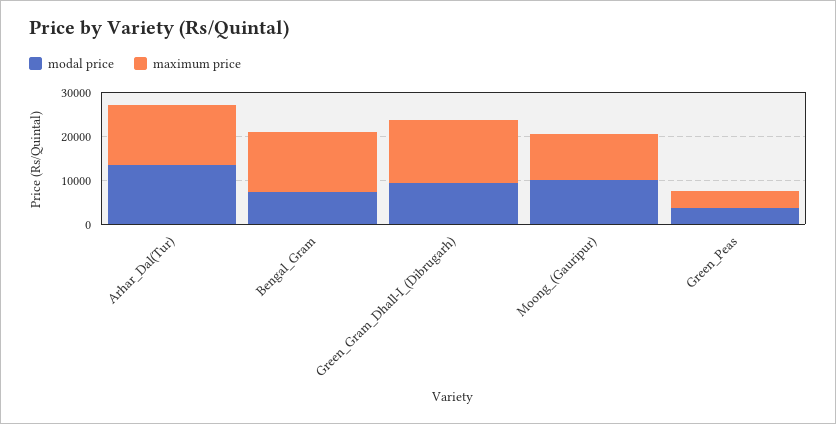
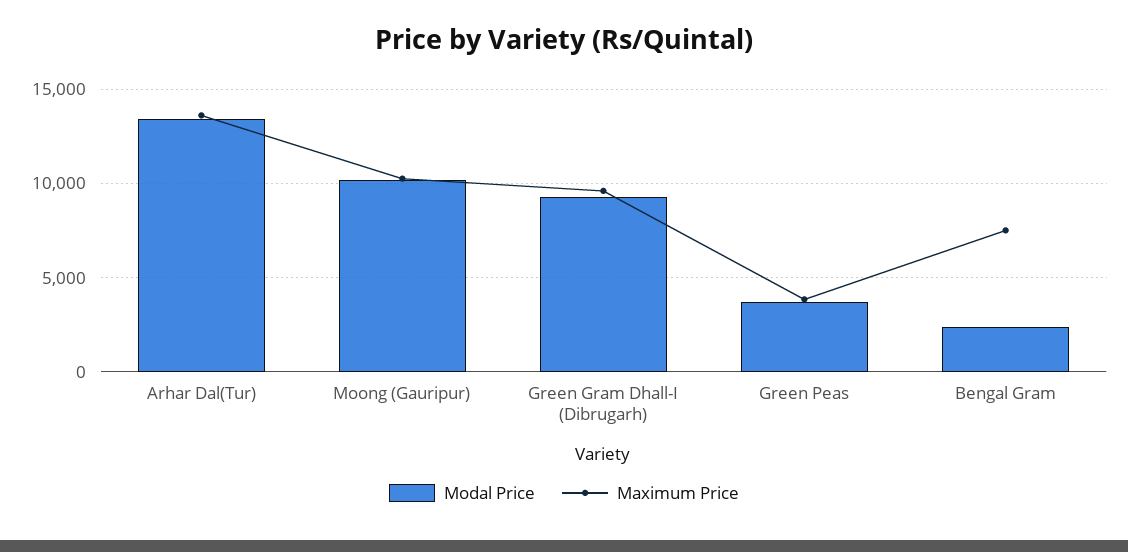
modal price, Bengal_Gram: 8000 -> 2500
maximum price, Bengal_Gram: 14000 -> 7500
maximum price, Green_Gram_Dhall-I_(Dibrugarh): 14000 -> 9500

